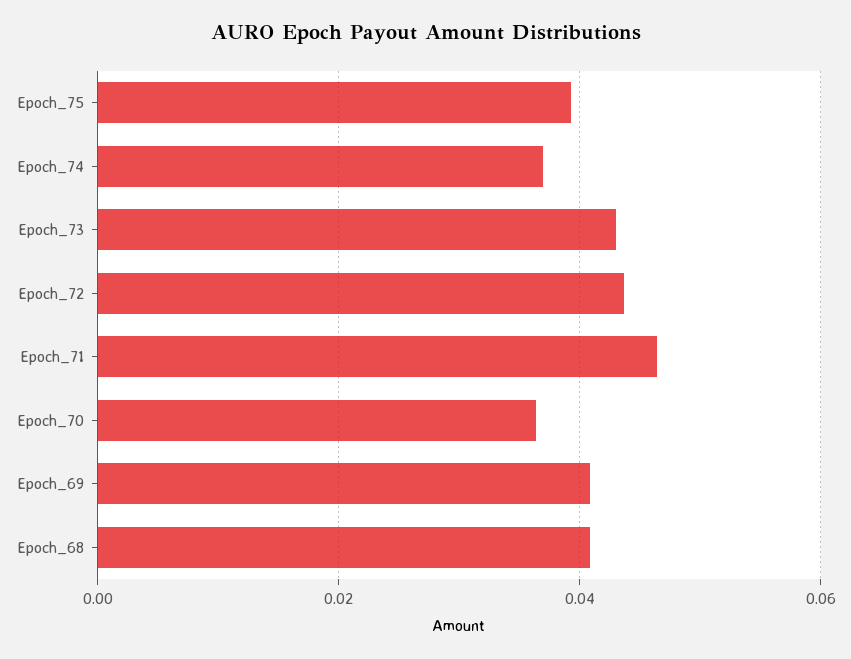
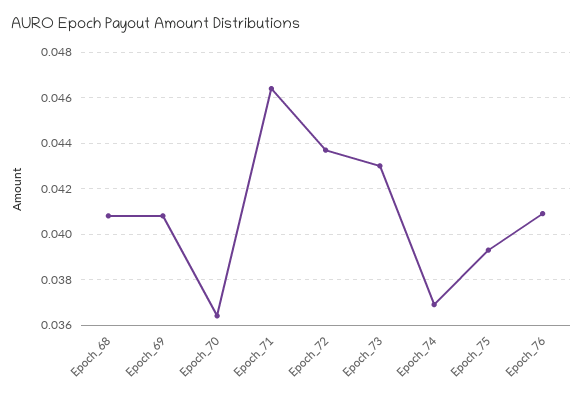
Epoch_76: none -> 0.041

